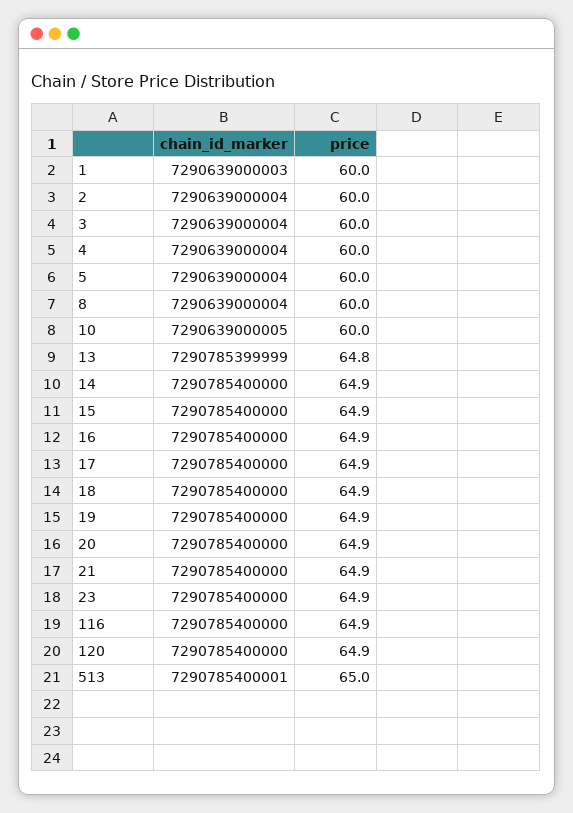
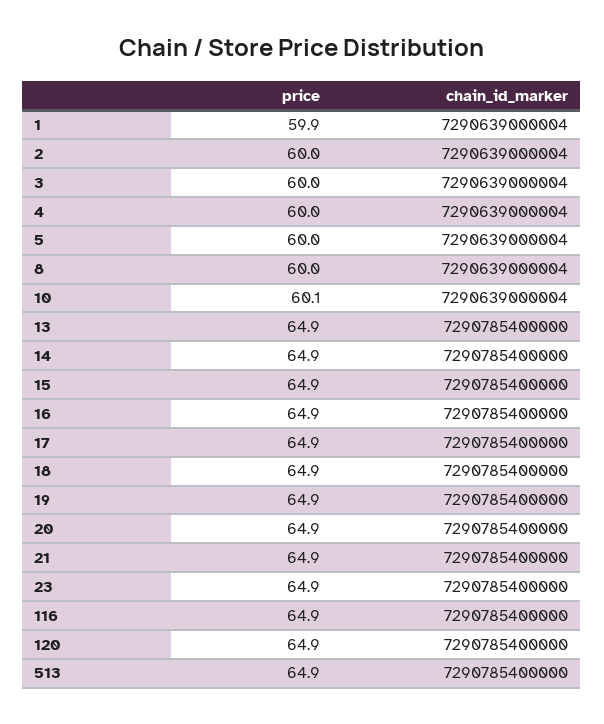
chain_id_marker, 1: 7290639000003 -> 7290639000004
price, 1: 60 -> 59.9
chain_id_marker, 10: 7290639000005 -> 7290639000004
price, 10: 60 -> 60.1
chain_id_marker, 13: 7290785399999 -> 7290785400000
price, 13: 64.8 -> 64.9
chain_id_marker, 513: 7290785400001 -> 7290785400000
price, 513: 65 -> 64.9

